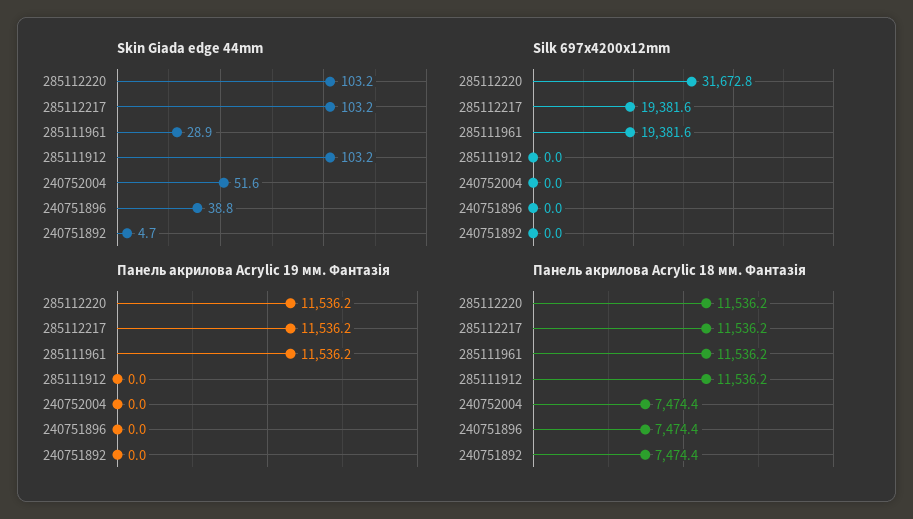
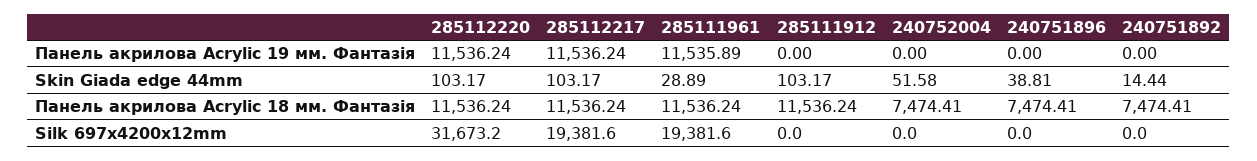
Skin Giada edge 44mm, 240751892: 4.7 -> 14.44
Silk 697x4200x12mm, 285112220: 31672.8 -> 31673.2
Панель акрилова Acrylic 19 мм. Фантазія, 285111961: 11536.2 -> 11535.89

